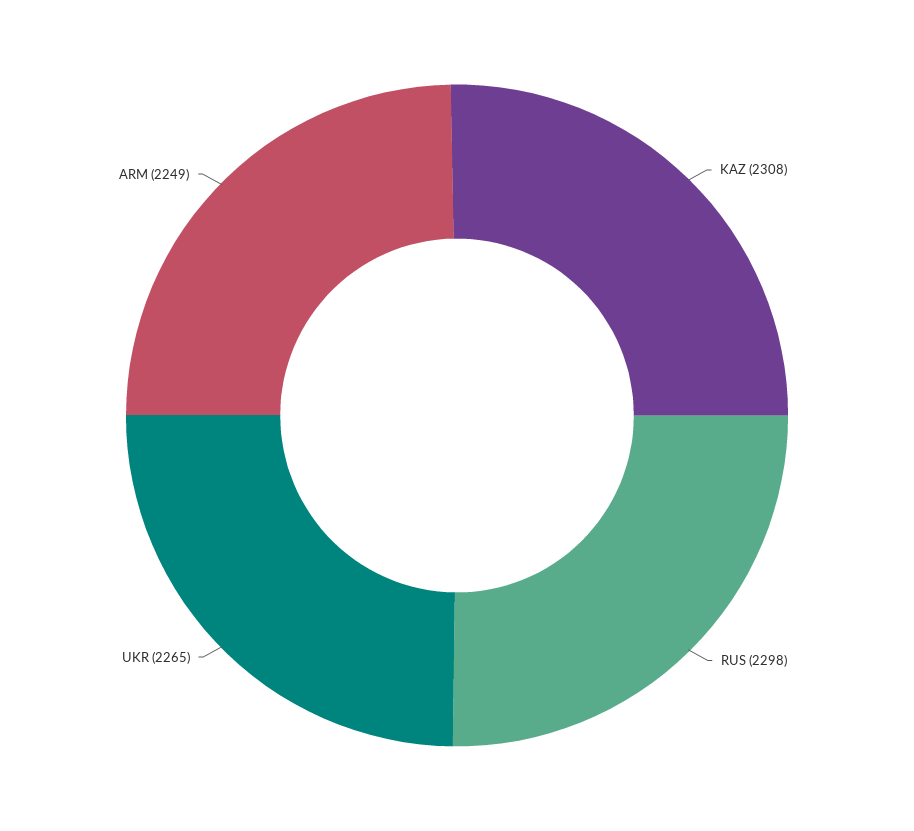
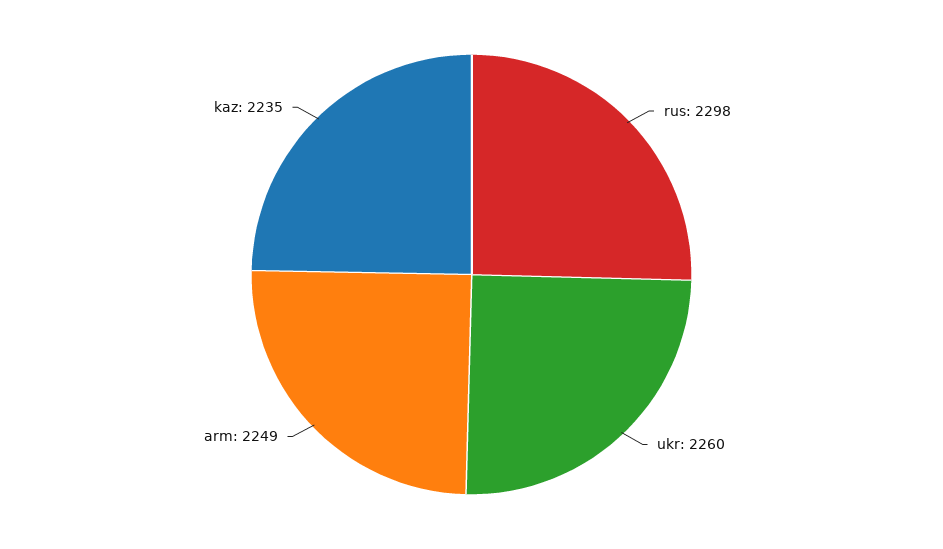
KAZ: 2308 -> 2235
UKR: 2265 -> 2260

